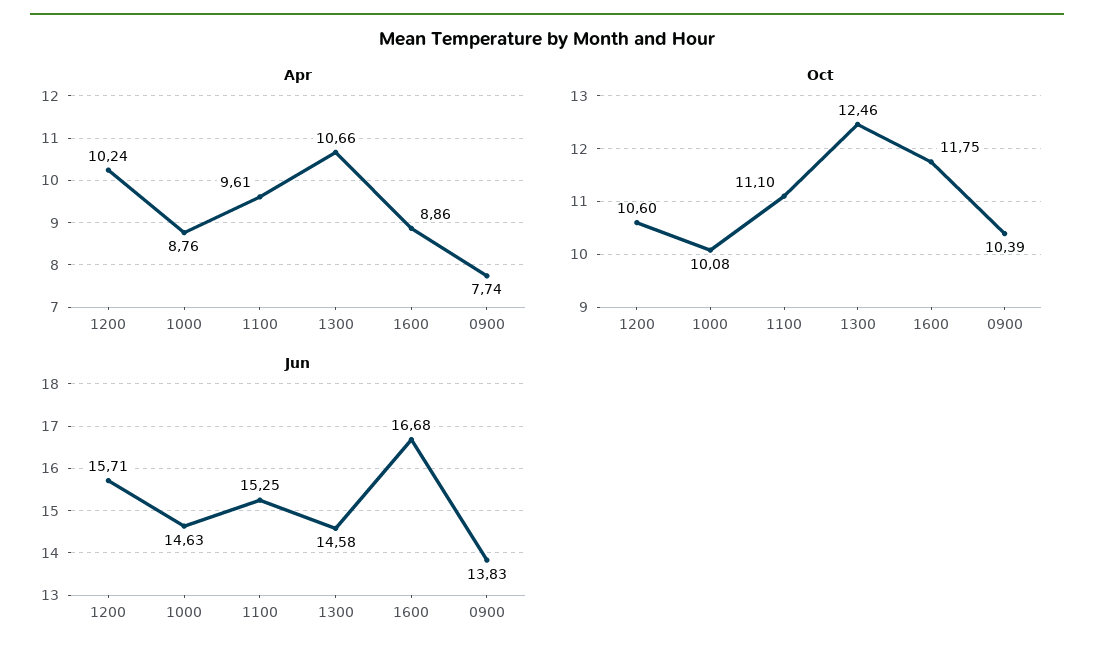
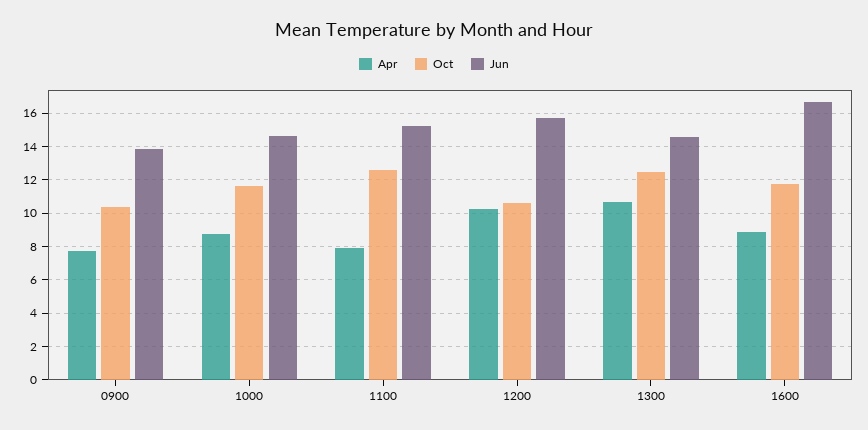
Apr, 1100: 9.61 -> 8
Oct, 1000: 10.08 -> 11.5
Oct, 1100: 11.1 -> 12.5

